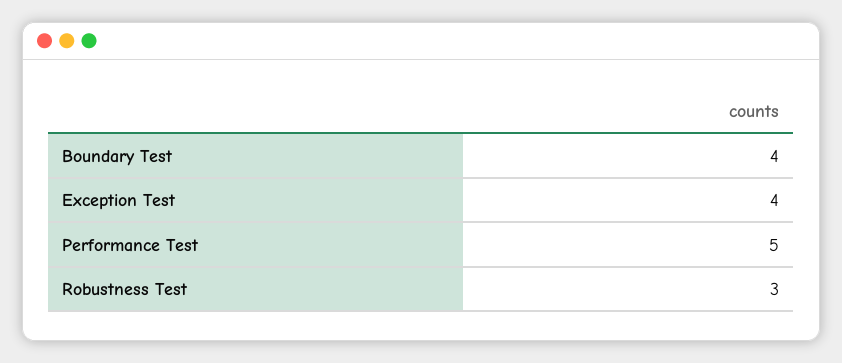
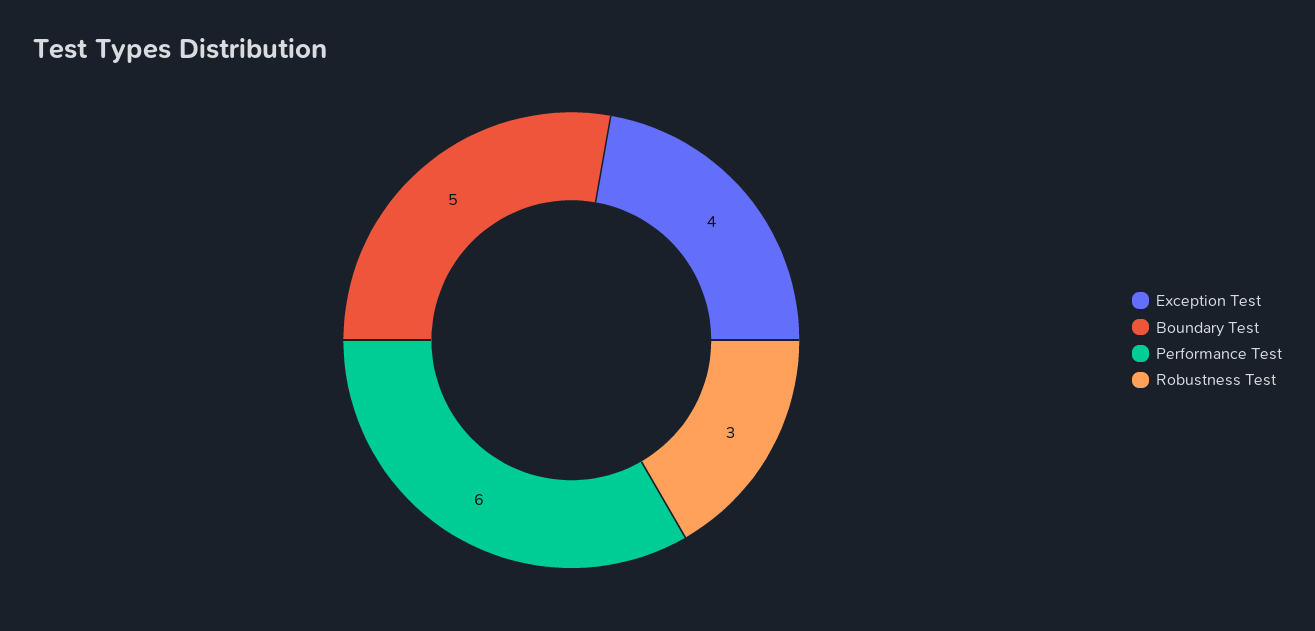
Boundary Test: 4 -> 5
Performance Test: 5 -> 6

